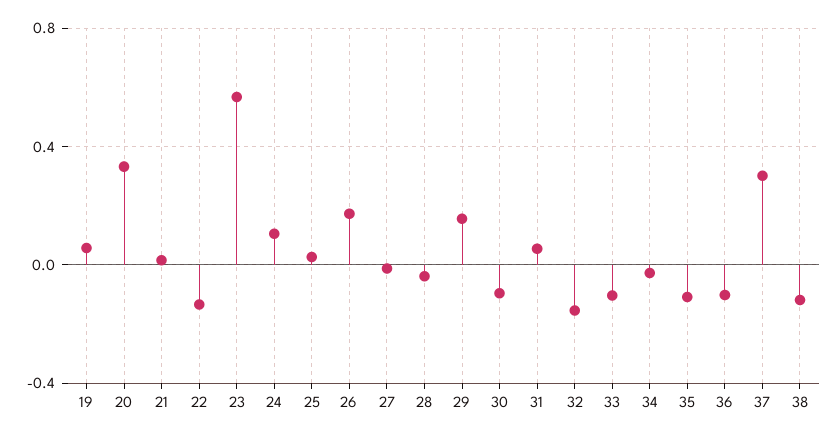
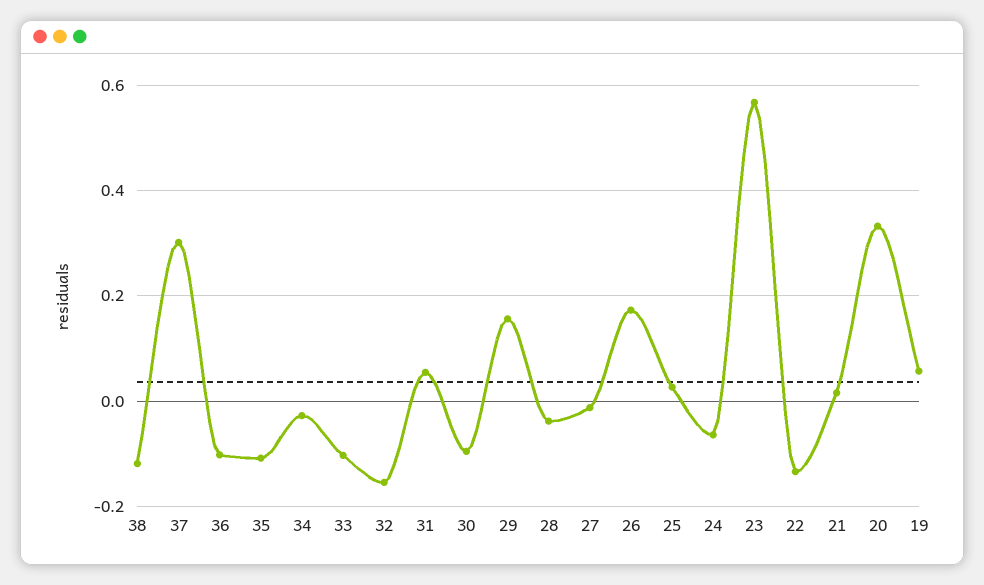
24: 0.1 -> -0.06

